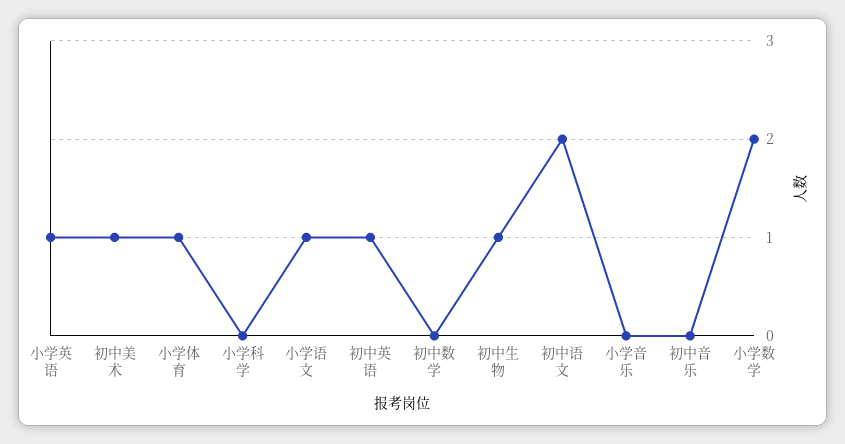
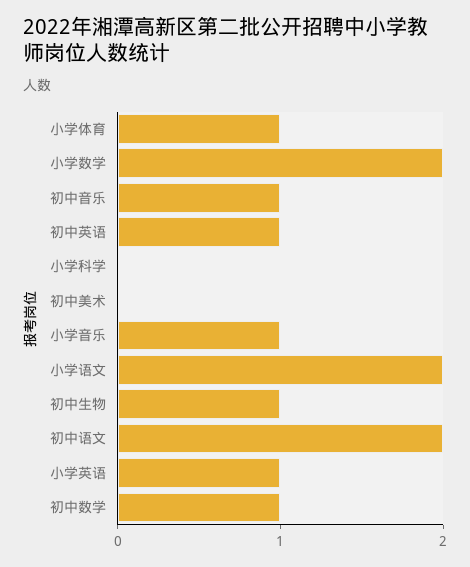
初中美术: 1 -> 0
小学语文: 1 -> 2
初中数学: 0 -> 1
小学音乐: 0 -> 1
初中音乐: 0 -> 1

